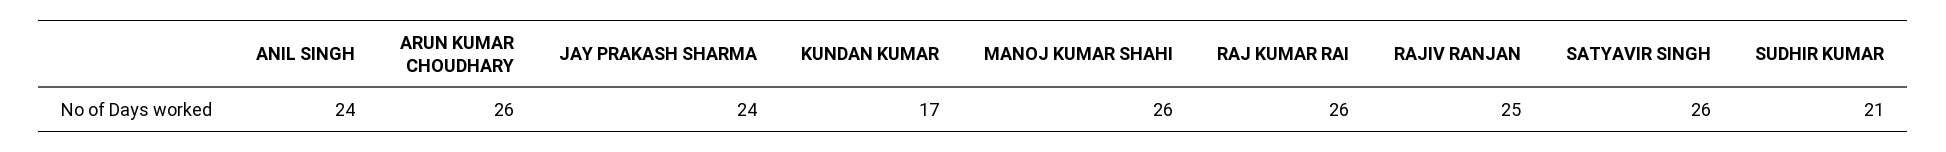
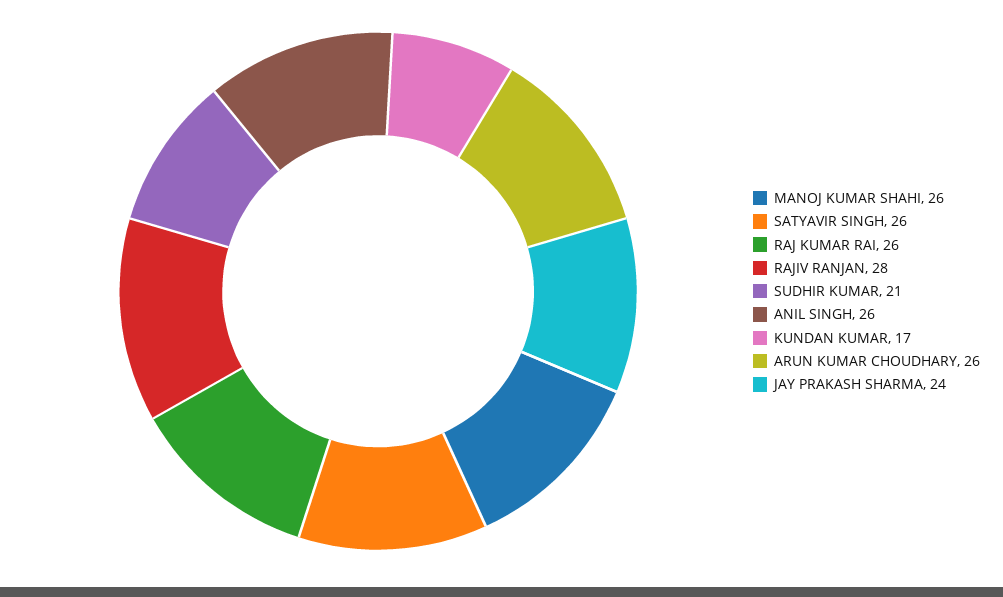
ANIL SINGH: 24 -> 26
RAJIV RANJAN: 25 -> 28

